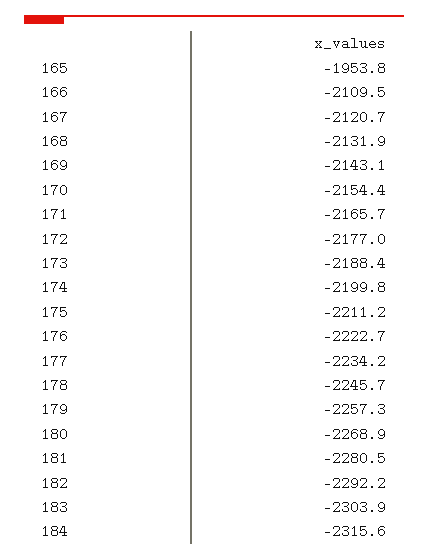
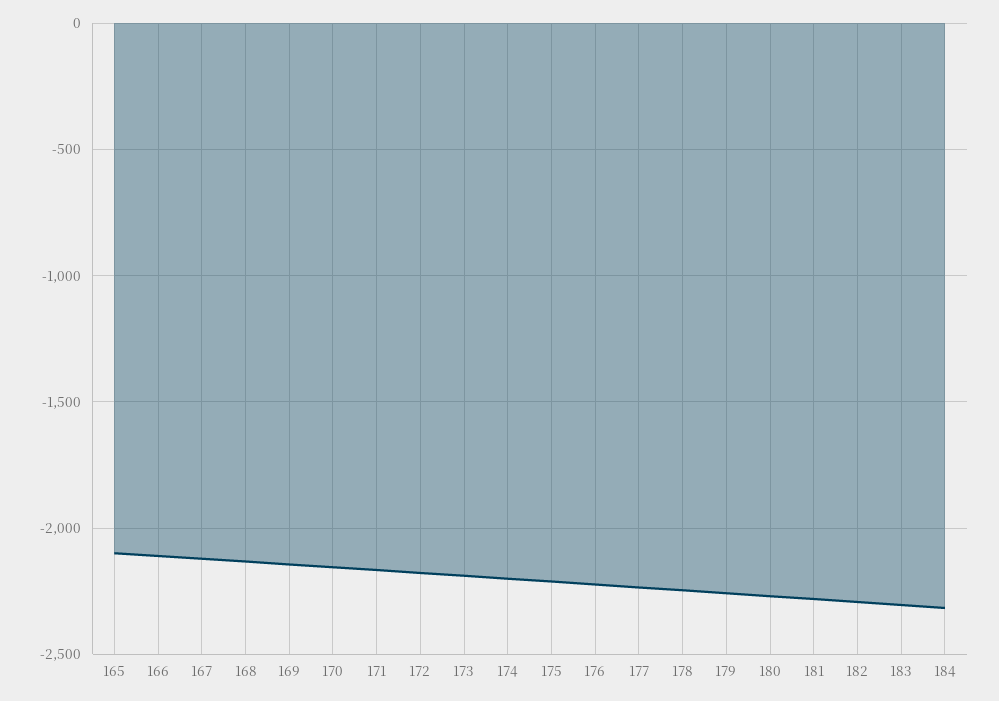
165: -1953.8 -> -2100

